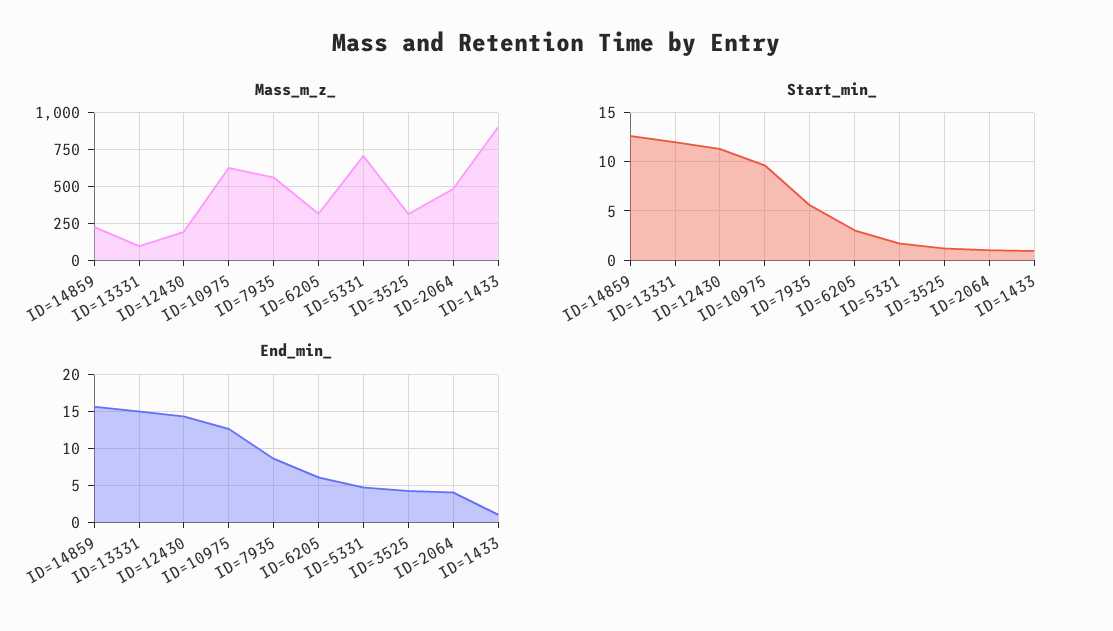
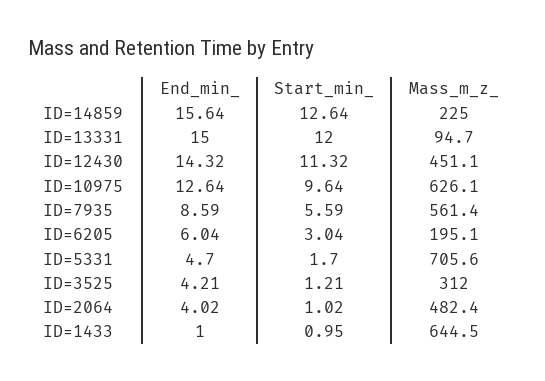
Mass_m_z_, ID=12430: 200 -> 451.1
Mass_m_z_, ID=6205: 300 -> 195.1
Mass_m_z_, ID=1433: 900 -> 644.5

